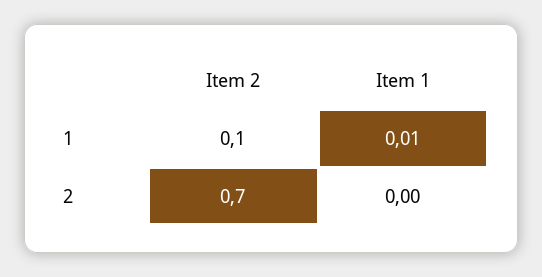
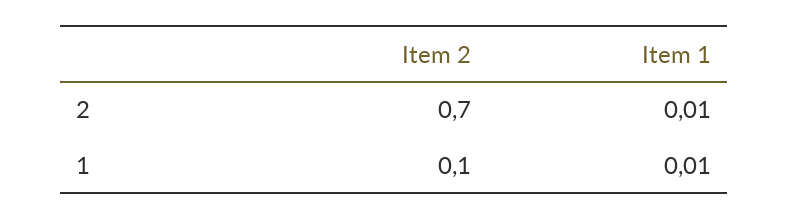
Item 1, 2: 0 -> 0.01

